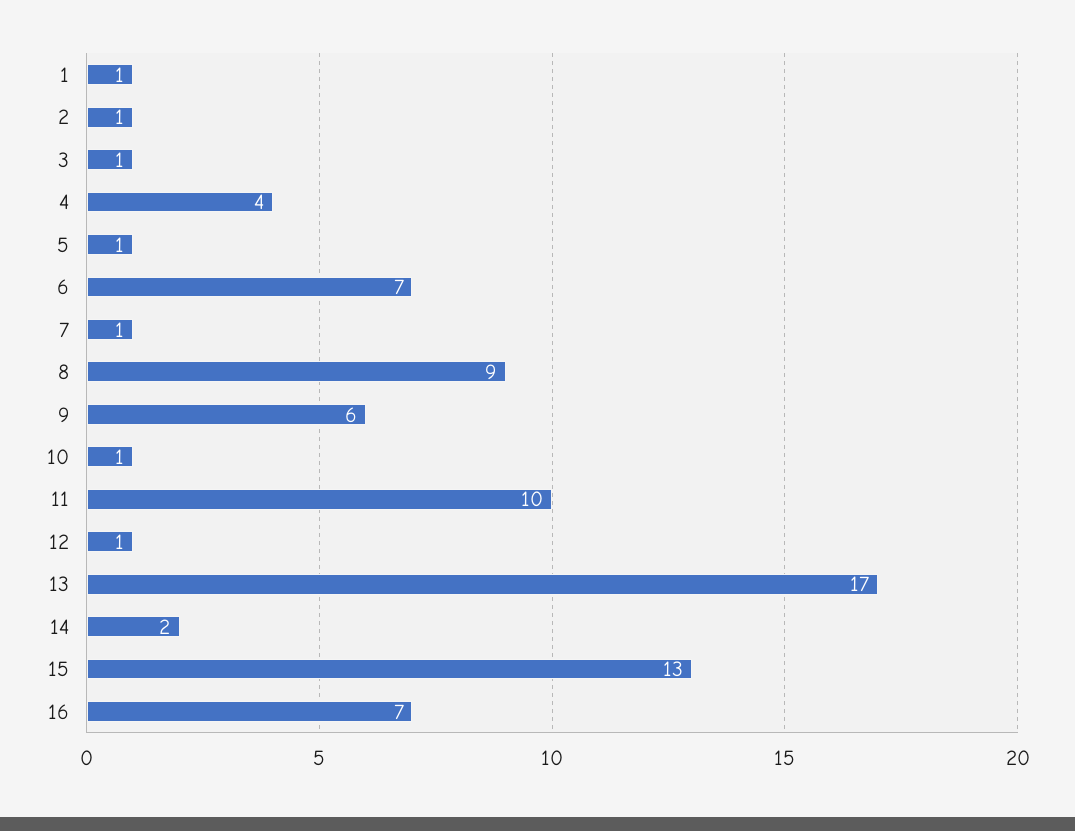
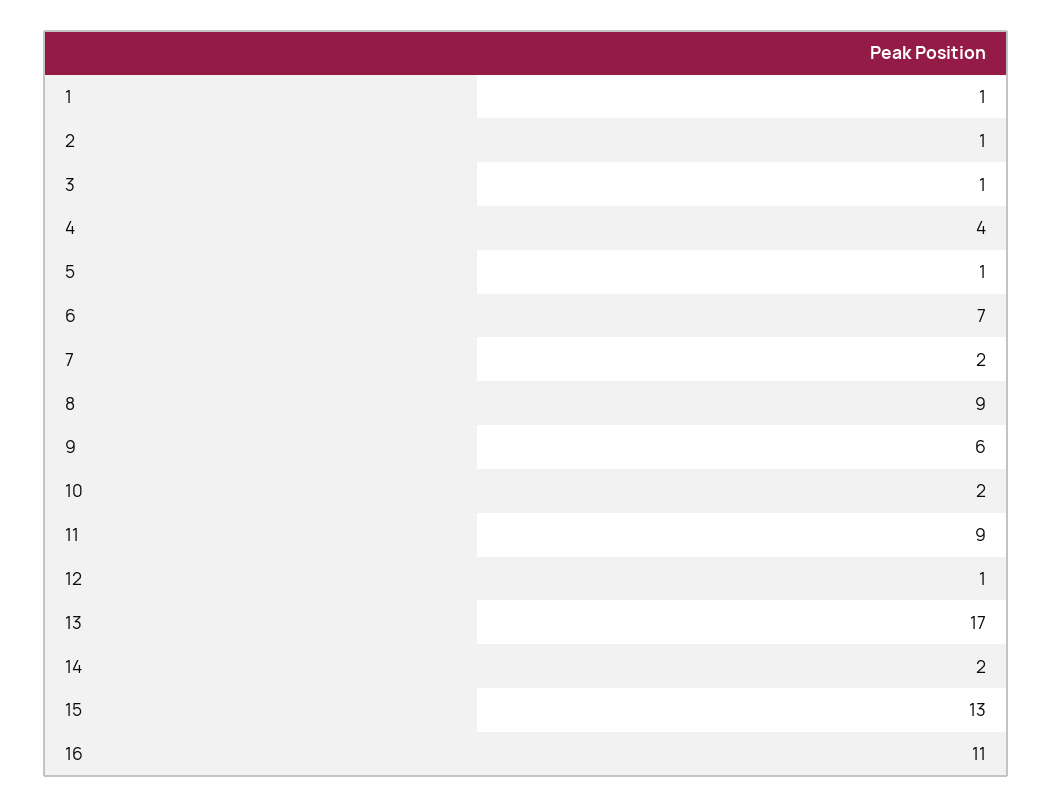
7: 1 -> 2
10: 1 -> 2
11: 10 -> 9
16: 7 -> 11

